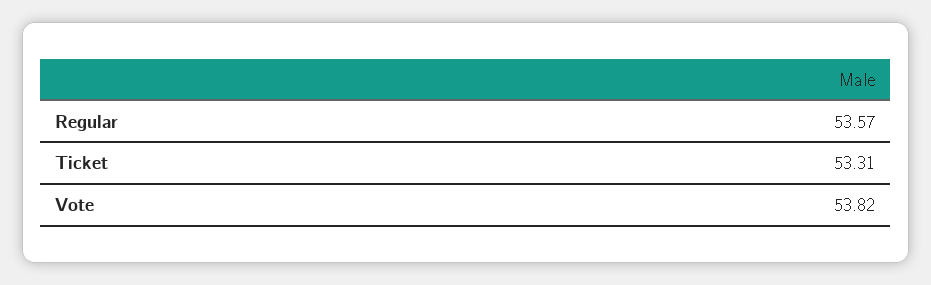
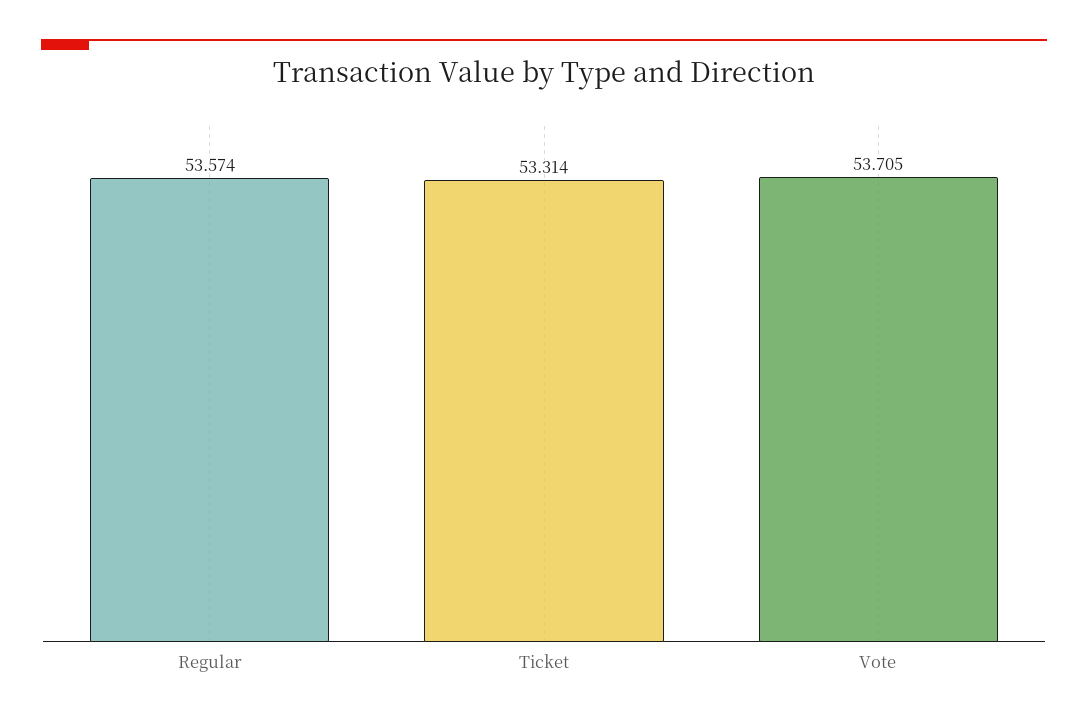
Vote: 53.82 -> 53.705

